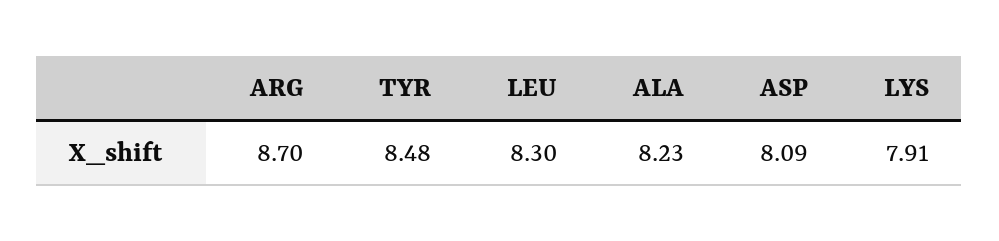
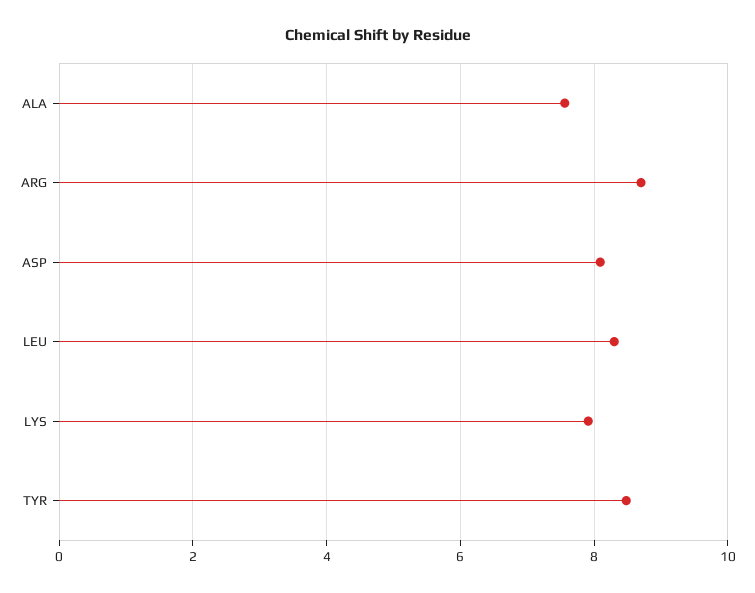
ALA: 8.23 -> 7.6

